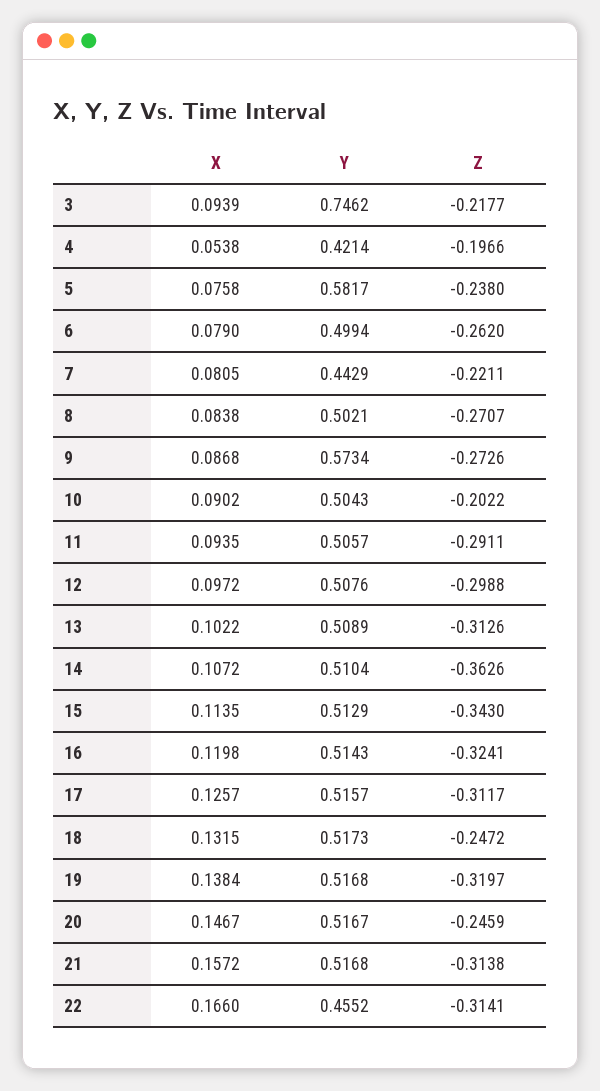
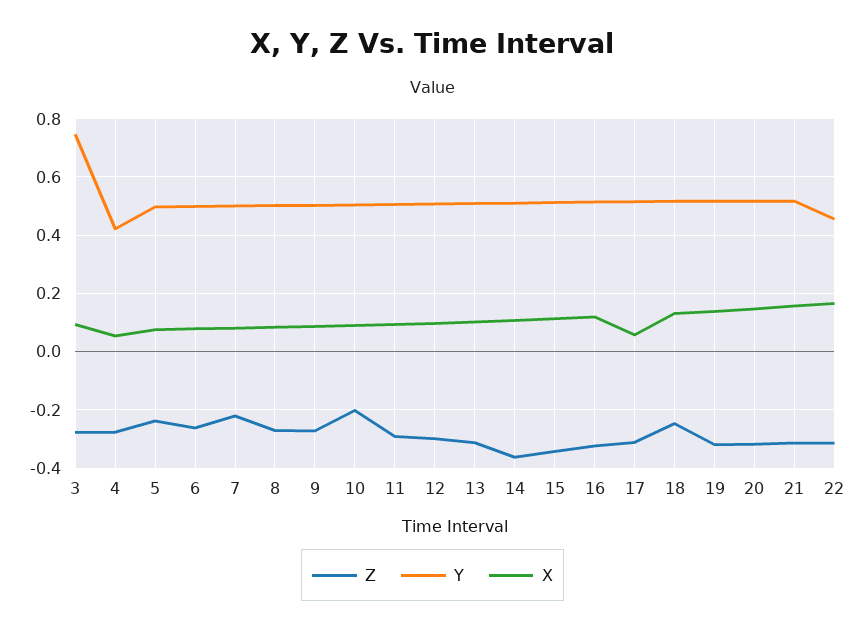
Z, 3: -0.2177 -> -0.275
Z, 4: -0.1966 -> -0.275
Y, 5: 0.5817 -> 0.5
Y, 7: 0.4429 -> 0.5
Y, 9: 0.5734 -> 0.5
X, 17: 0.1257 -> 0.05
Z, 20: -0.2459 -> -0.325

